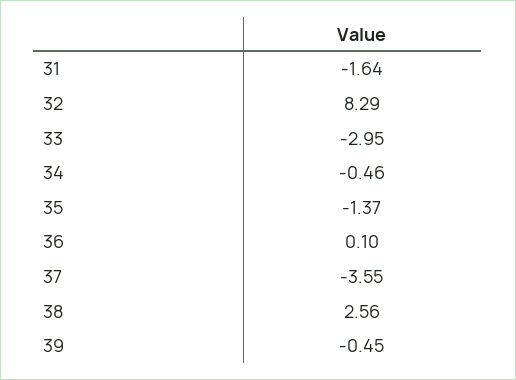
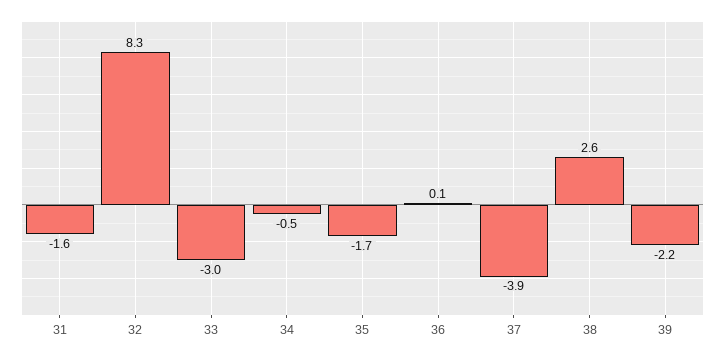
35: -1.37 -> -1.7
37: -3.55 -> -3.9
39: -0.45 -> -2.2

